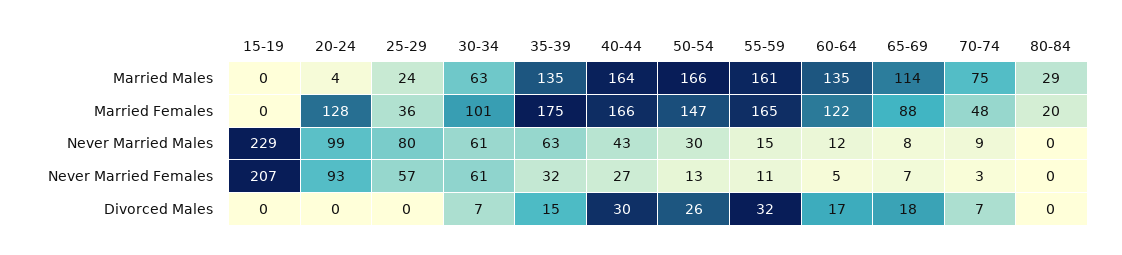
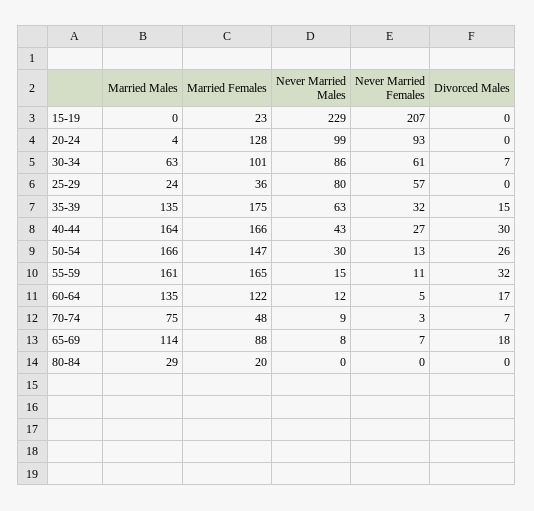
15-19, Married Females: 0 -> 23
30-34, Never Married Males: 61 -> 86

